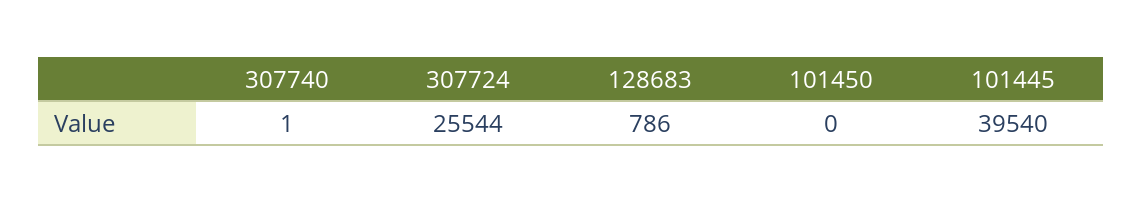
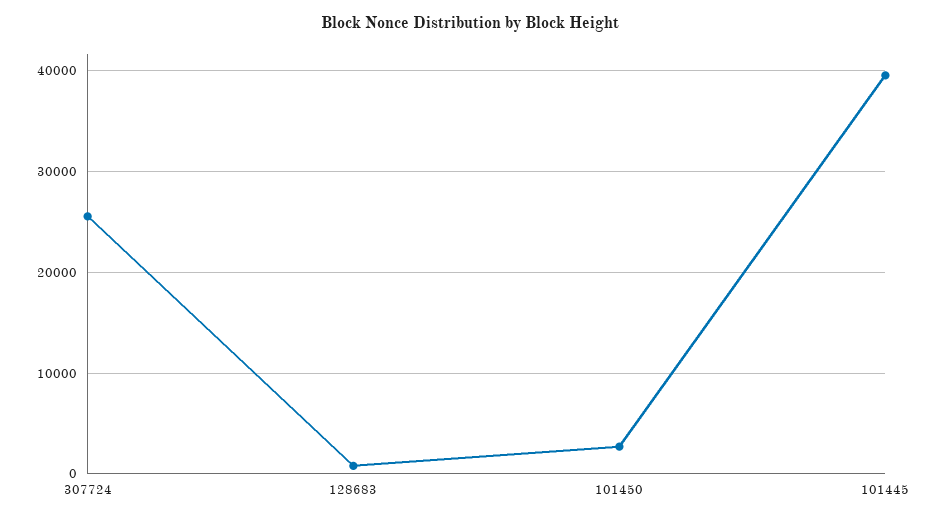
307740: 1 -> none
101450: 0 -> 3000

